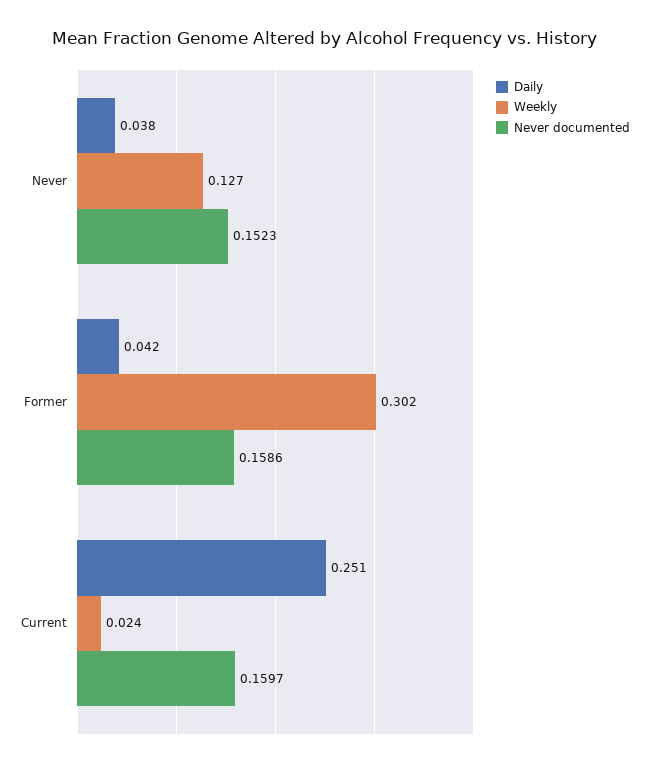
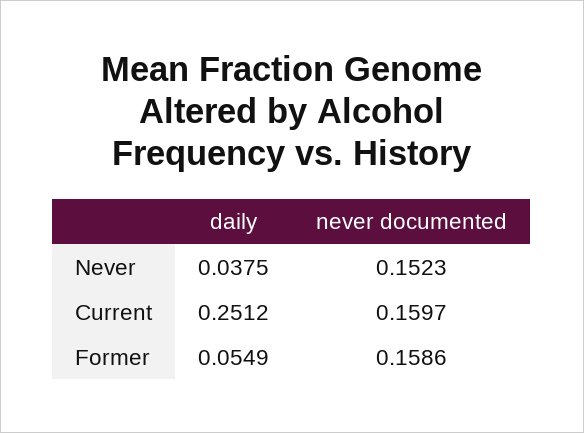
Weekly, Never: 0.127 -> none
Daily, Former: 0.042 -> 0.0549
Weekly, Former: 0.302 -> none
Weekly, Current: 0.024 -> none

